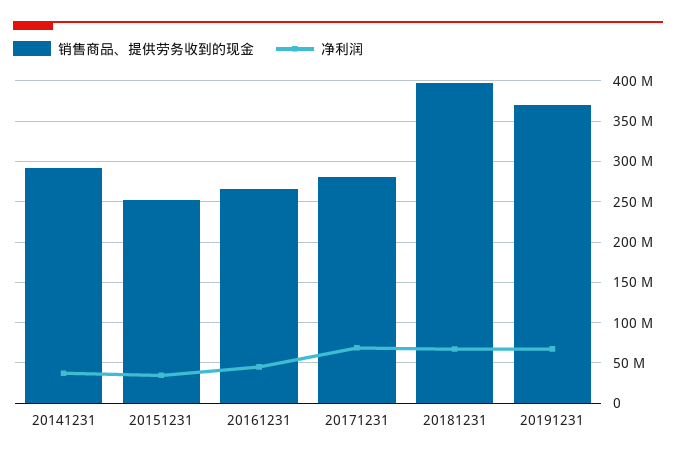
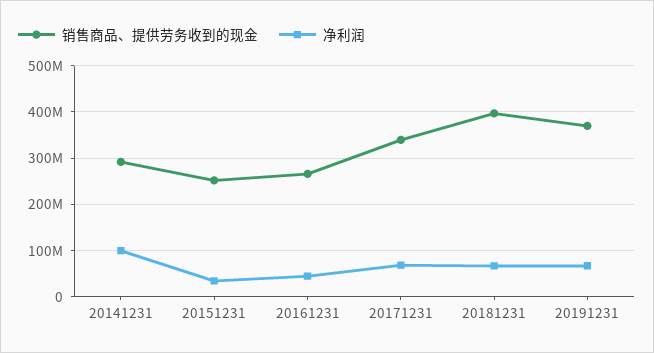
净利润, 20141231: 40000000 -> 100000000
销售商品、提供劳务收到的现金, 20171231: 280000000 -> 340000000

